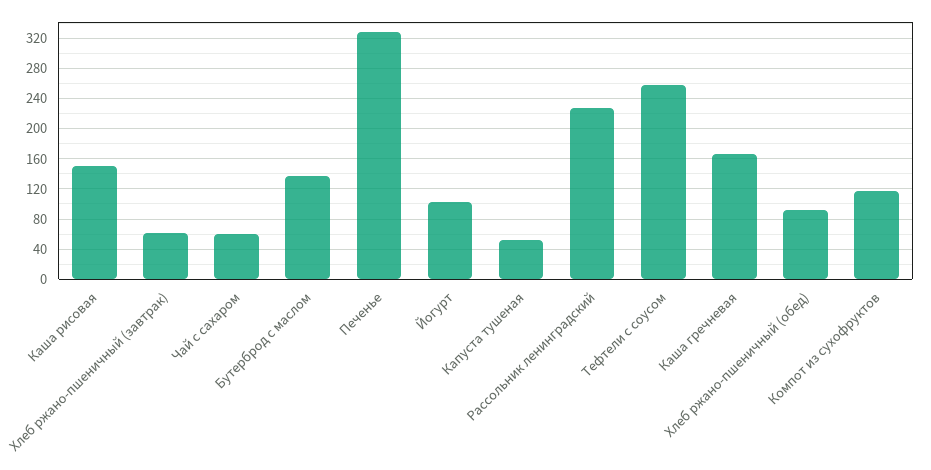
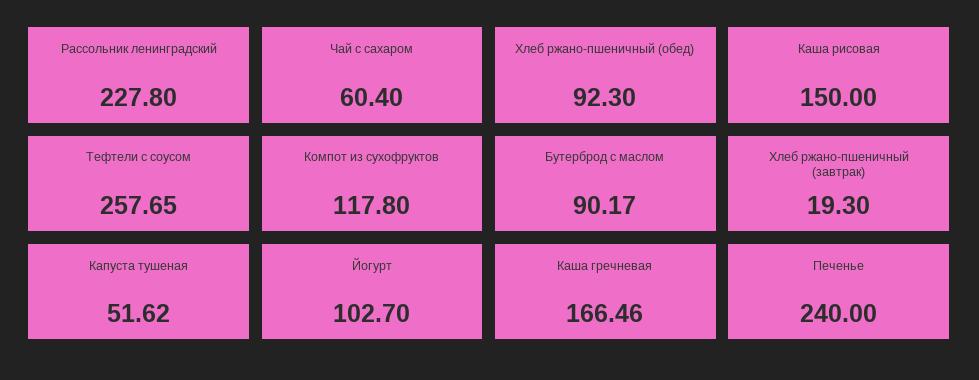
Хлеб ржано-пшеничный (завтрак): 60 -> 19.3
Бутерброд с маслом: 140 -> 90.17
Печенье: 330 -> 240

